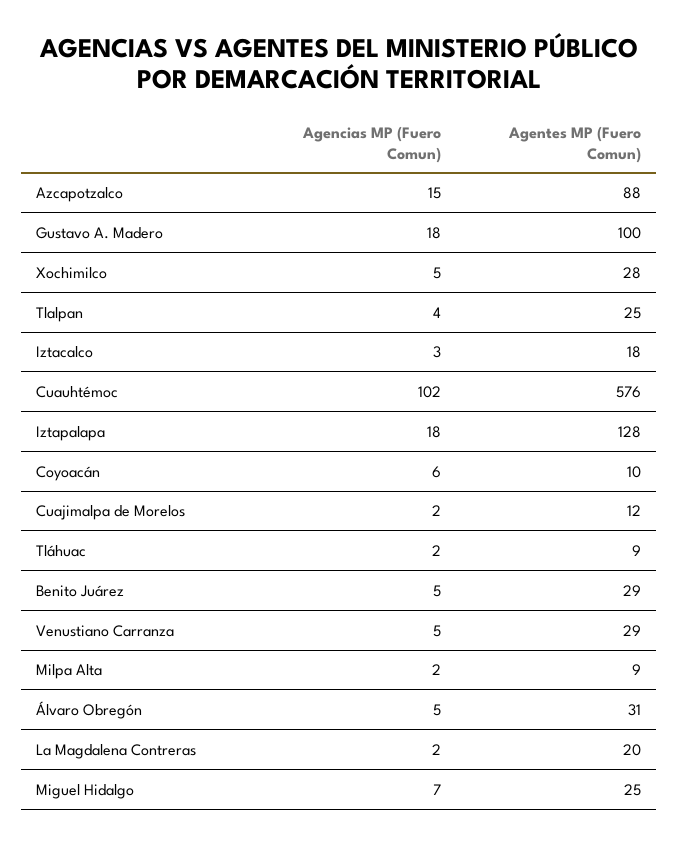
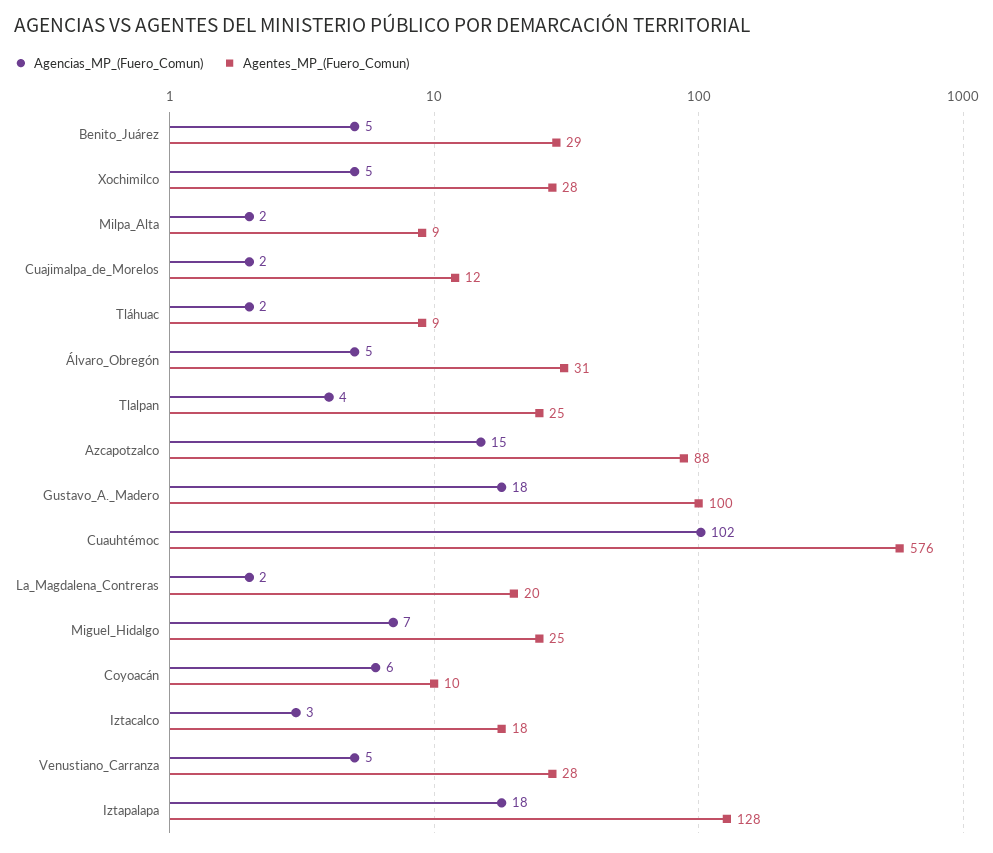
Agentes MP (Fuero Comun), Venustiano Carranza: 29 -> 28

